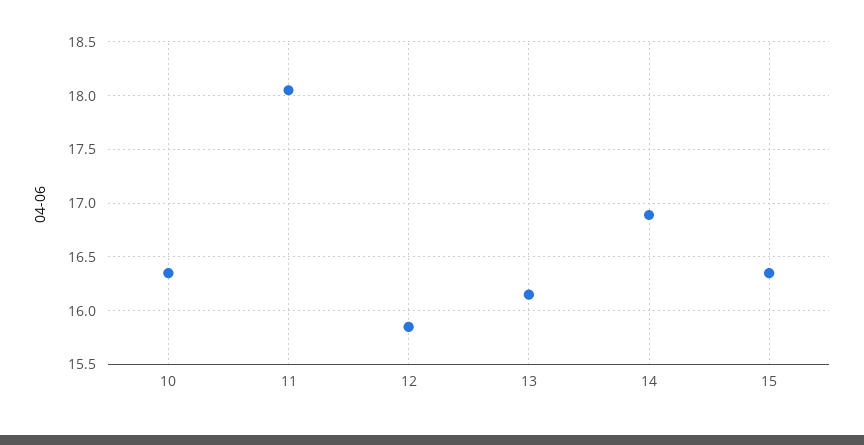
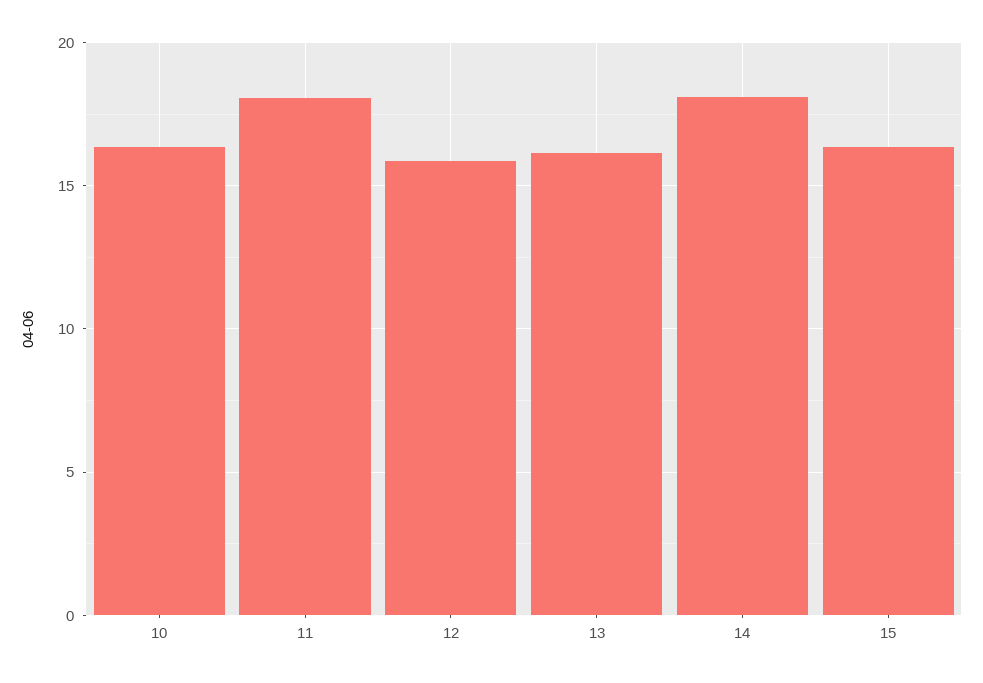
14: 16.9 -> 18

